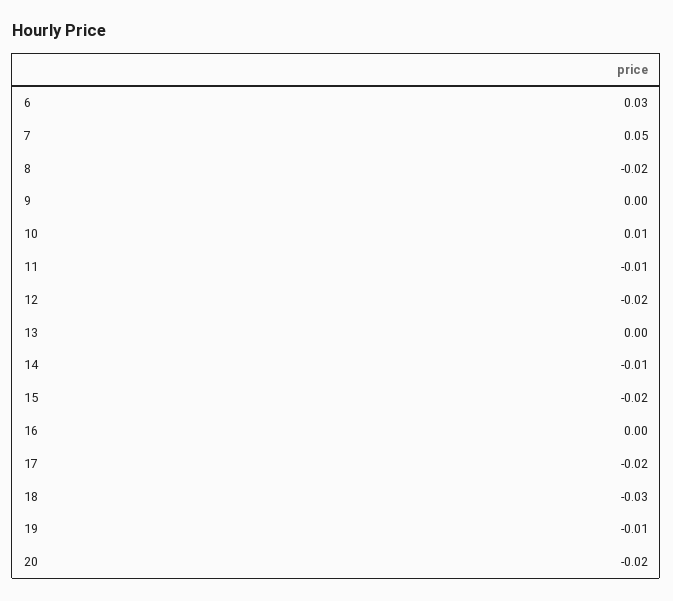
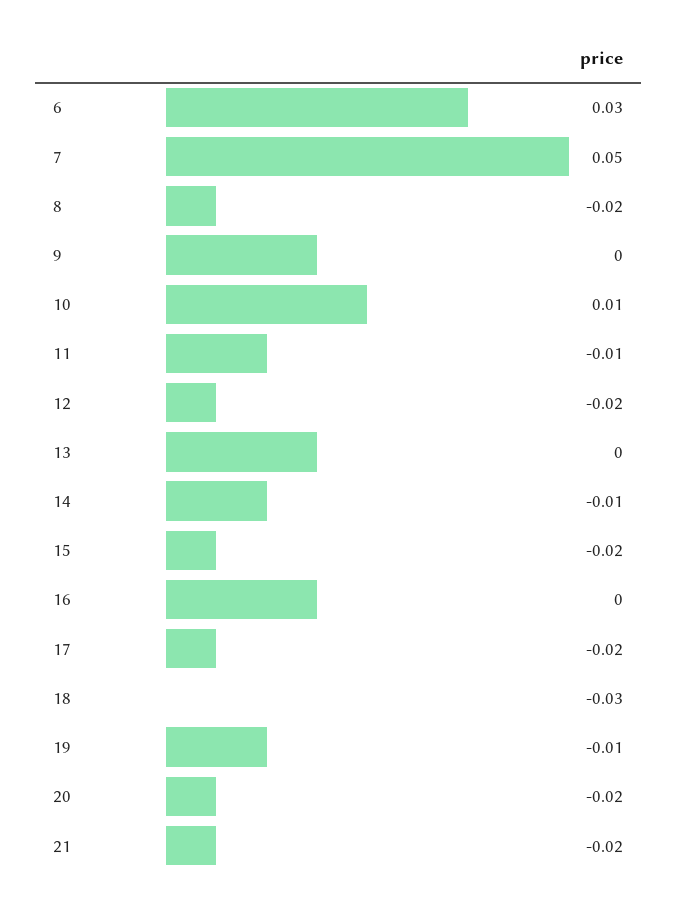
21: none -> -0.02

